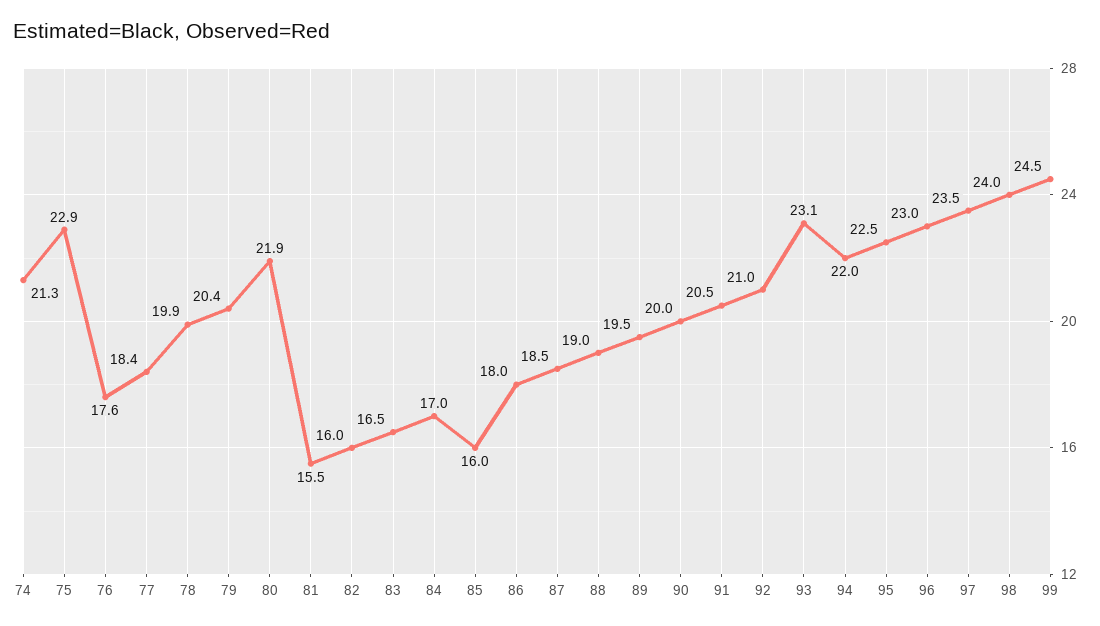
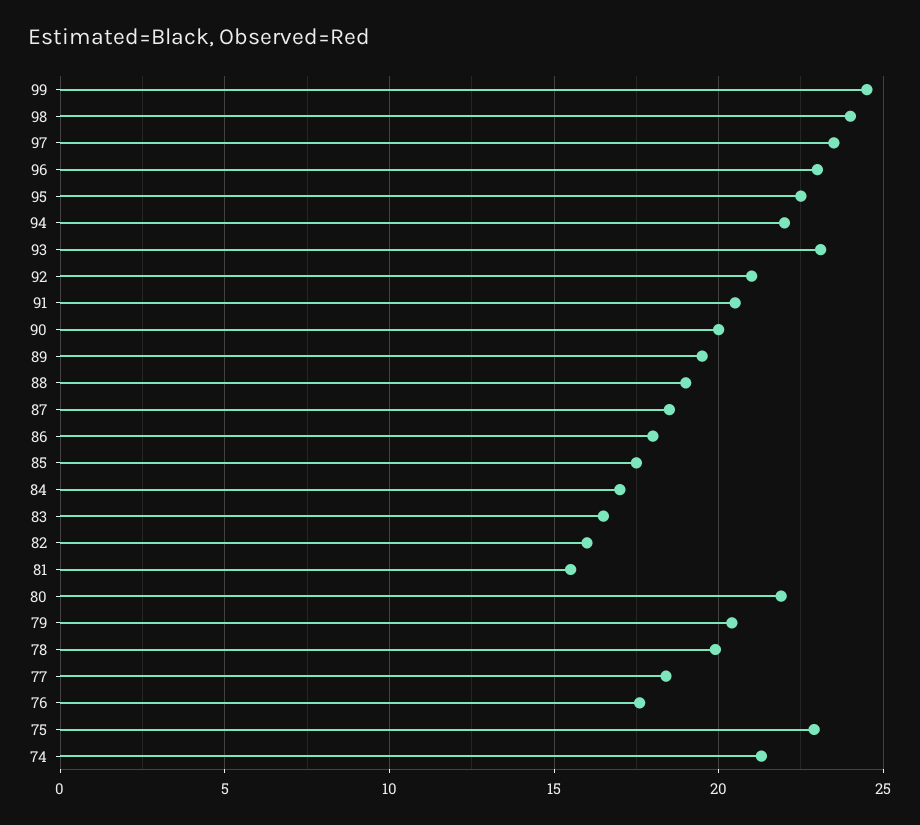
85: 16 -> 17.5

